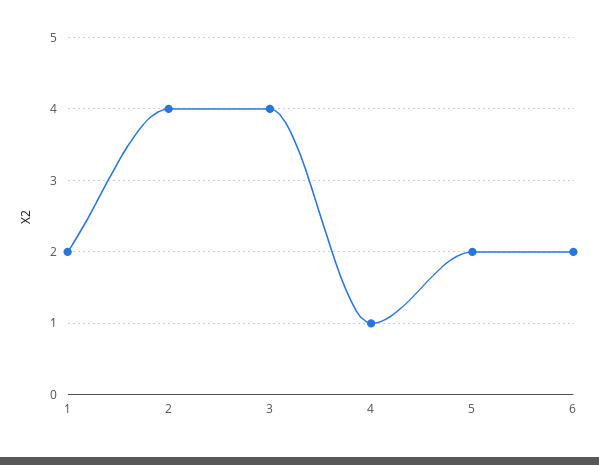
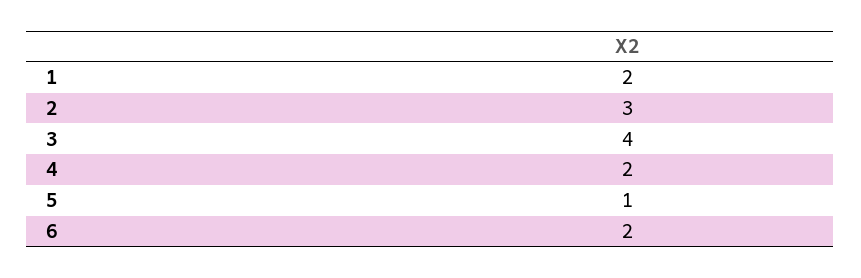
2: 4 -> 3
4: 1 -> 2
5: 2 -> 1

